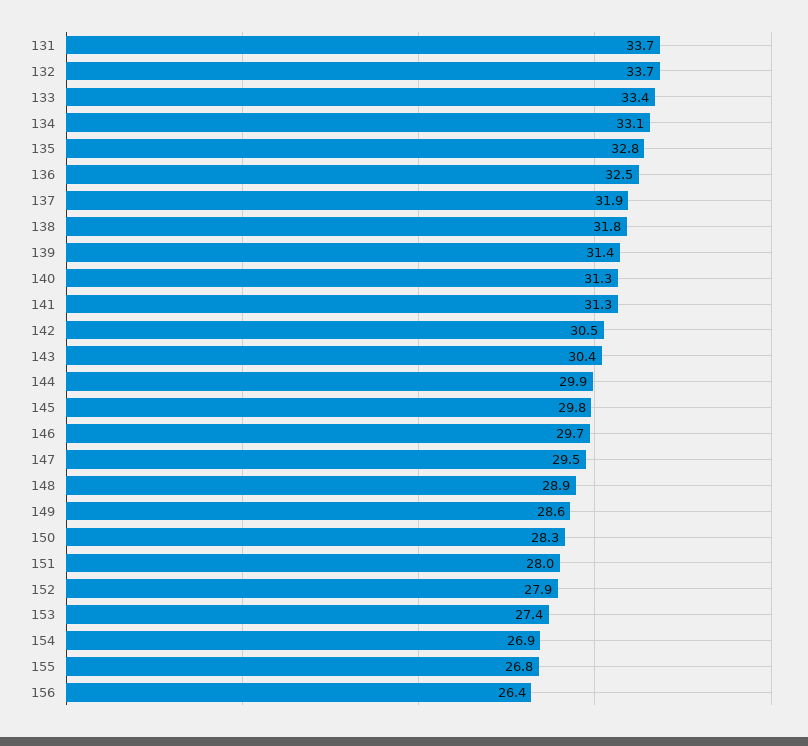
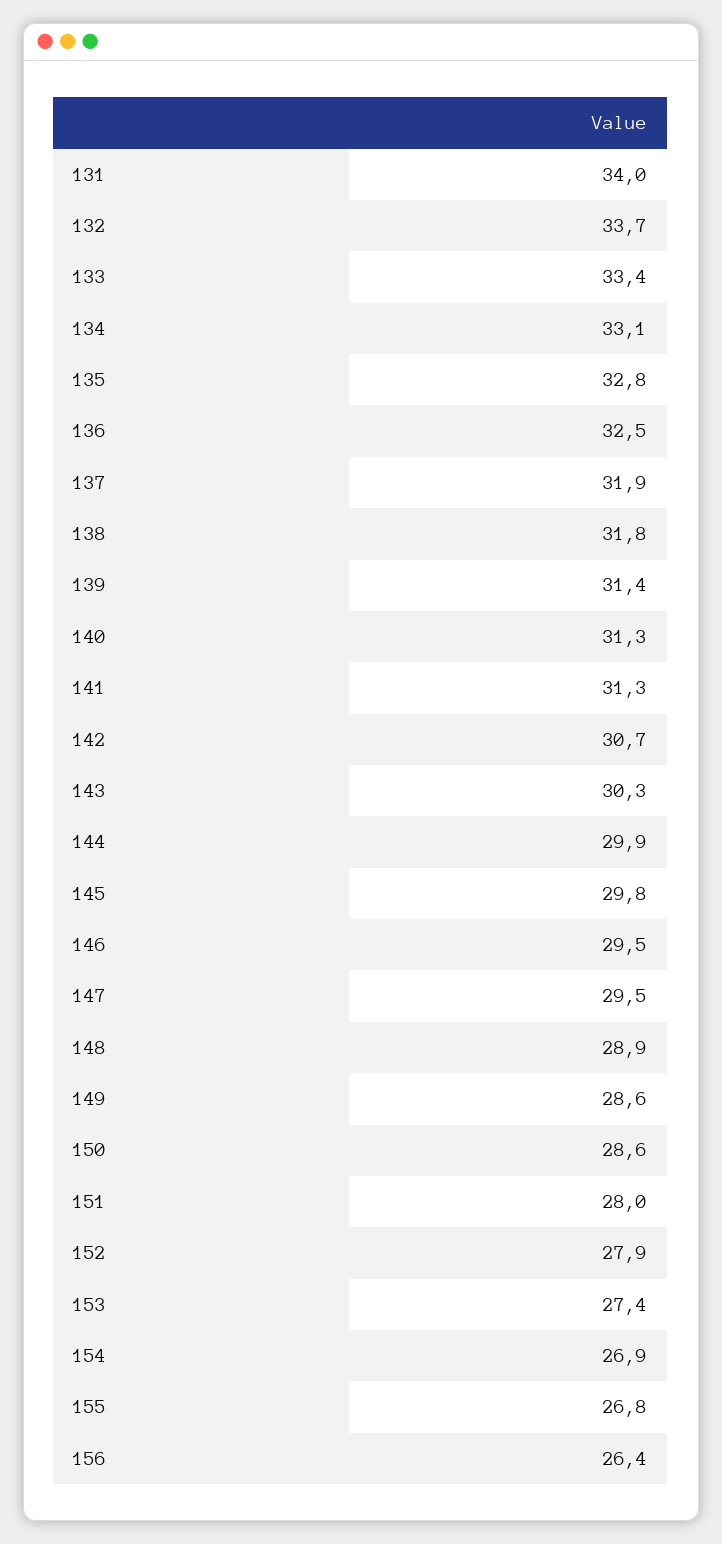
131: 33.7 -> 34
142: 30.5 -> 30.7
143: 30.4 -> 30.3
146: 29.7 -> 29.5
150: 28.3 -> 28.6

